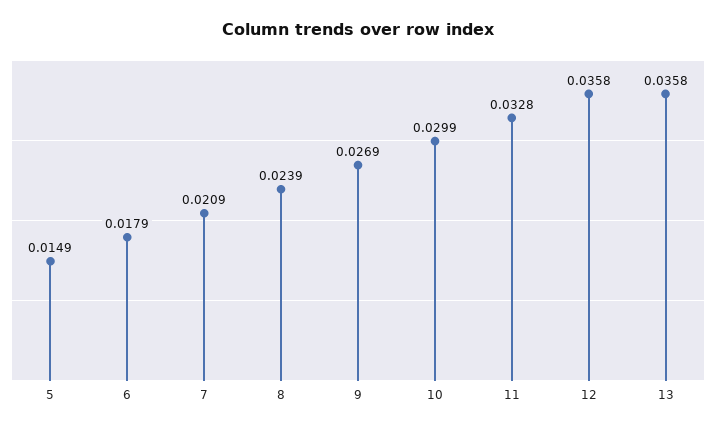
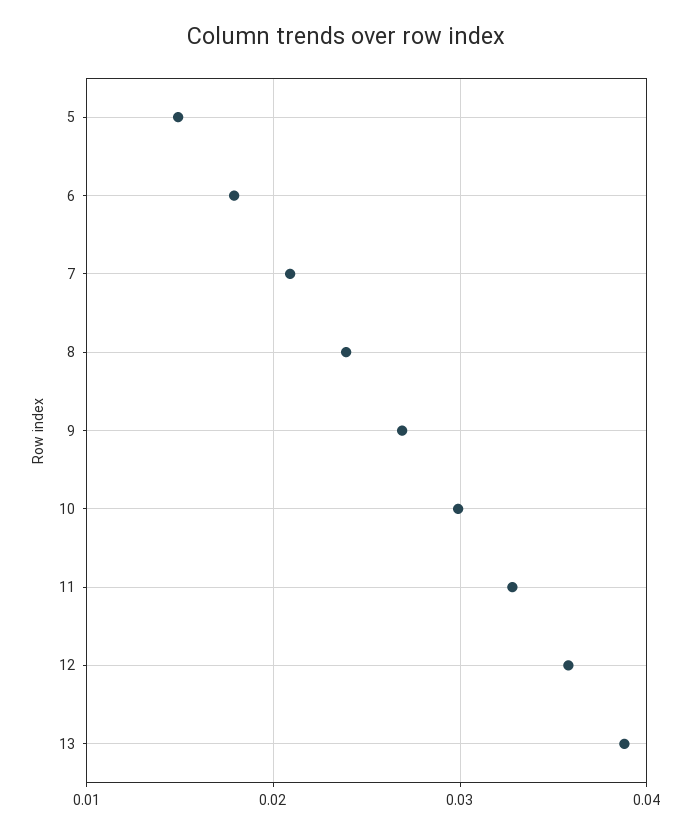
13: 0.0358 -> 0.039

